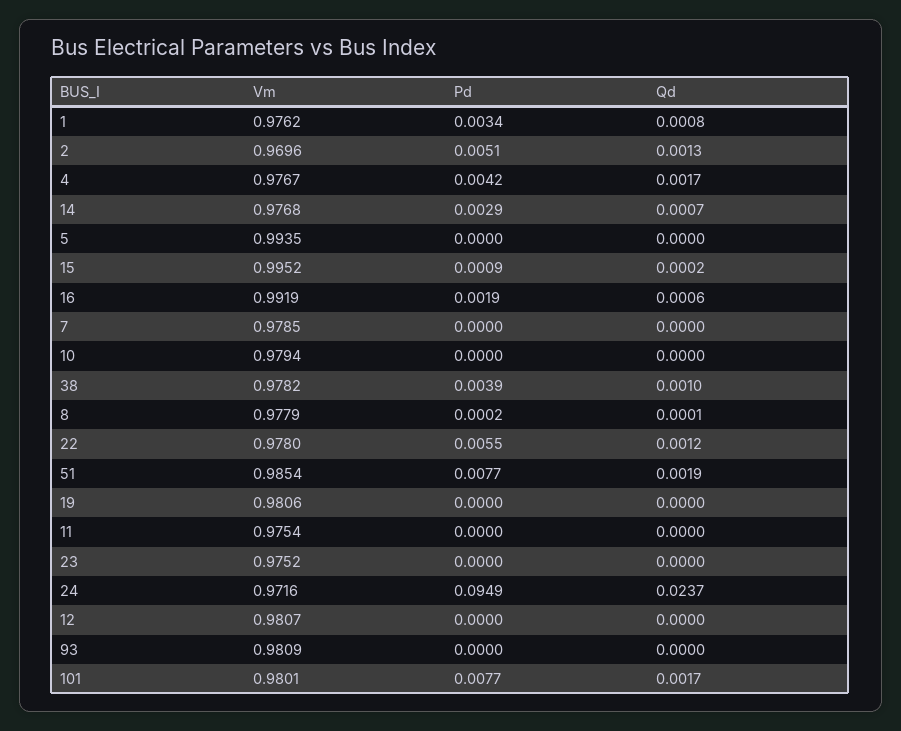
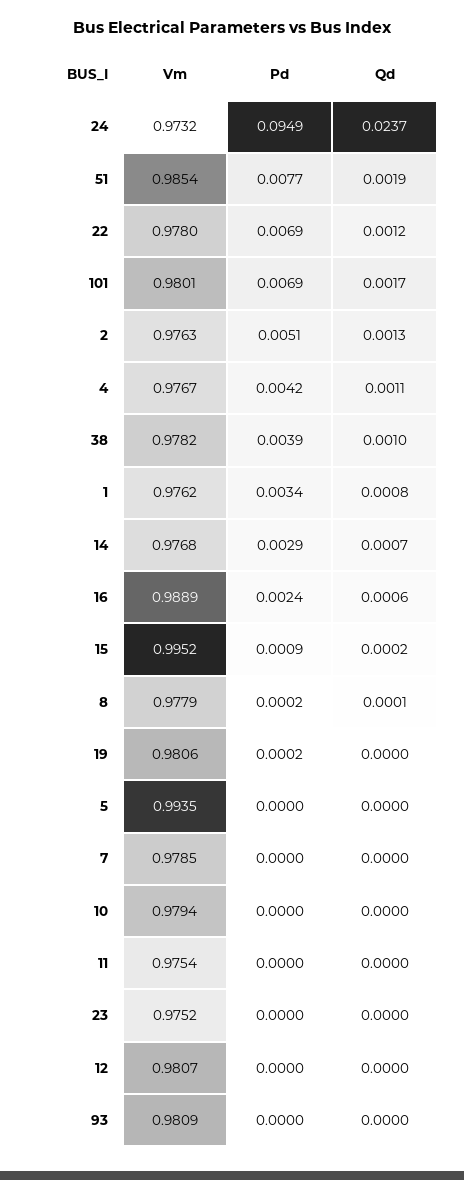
Vm, 2: 0.9696 -> 0.9763
Qd, 4: 0.0017 -> 0.0011
Vm, 16: 0.9919 -> 0.9889
Pd, 16: 0.0019 -> 0.0024
Pd, 22: 0.0055 -> 0.0069
Pd, 19: 0 -> 0.0002
Vm, 24: 0.9716 -> 0.9732
Pd, 101: 0.0077 -> 0.0069

